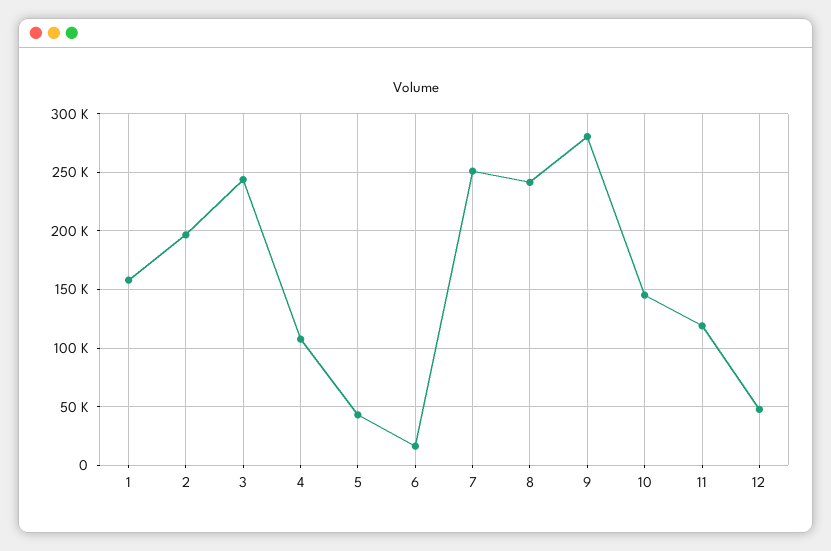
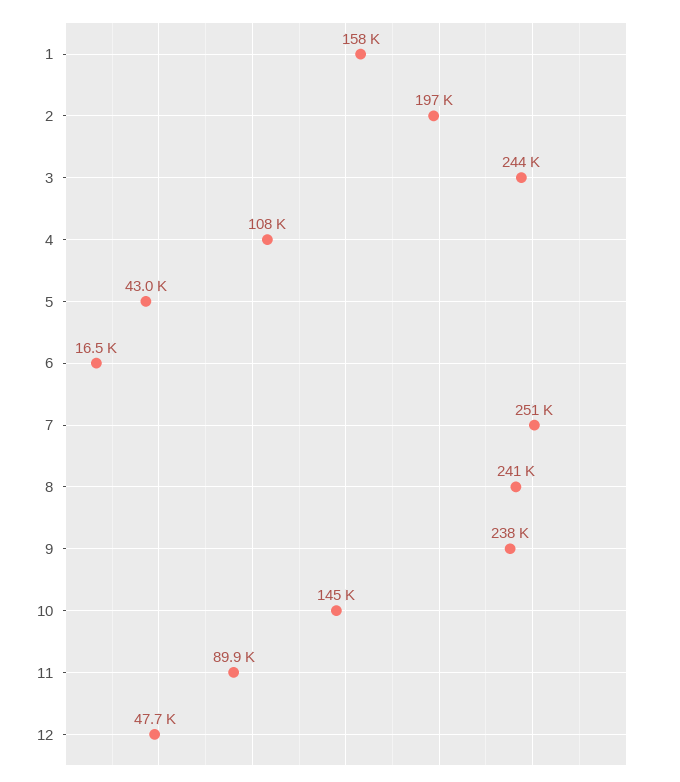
9: 280000 -> 238000
11: 120000 -> 89900

